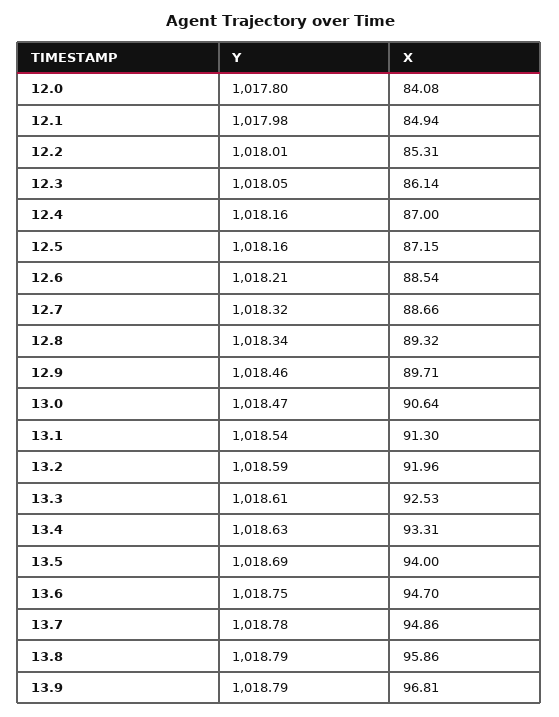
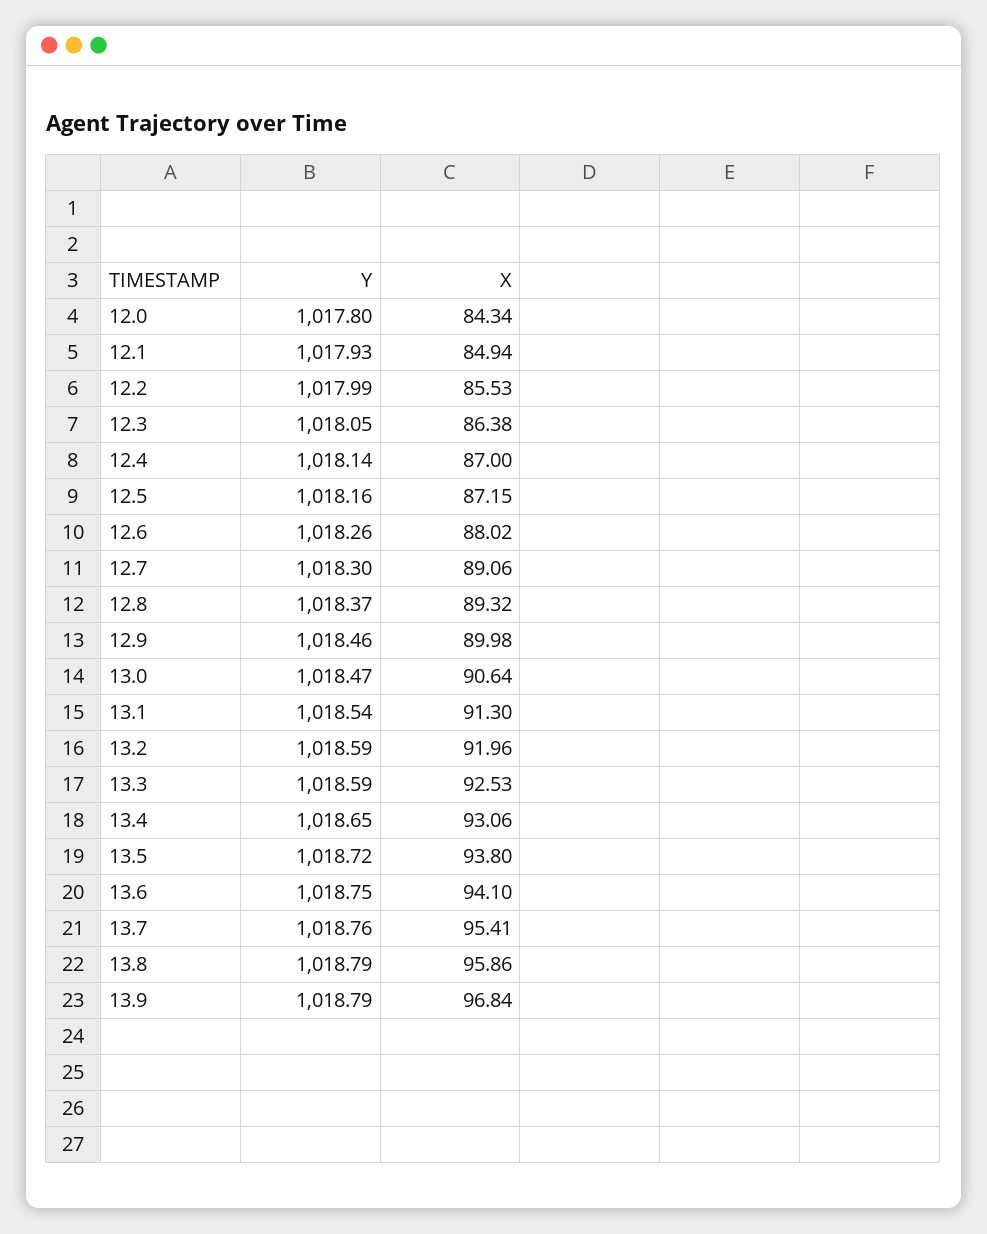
X, 12.0: 84.08 -> 84.34
Y, 12.1: 1017.98 -> 1017.93
Y, 12.2: 1018.01 -> 1017.99
X, 12.2: 85.31 -> 85.53
X, 12.3: 86.14 -> 86.38
Y, 12.4: 1018.16 -> 1018.14
Y, 12.6: 1018.21 -> 1018.26
X, 12.6: 88.54 -> 88.02
Y, 12.7: 1018.32 -> 1018.3
X, 12.7: 88.66 -> 89.06
Y, 12.8: 1018.34 -> 1018.37
X, 12.9: 89.71 -> 89.98
Y, 13.3: 1018.61 -> 1018.59
Y, 13.4: 1018.63 -> 1018.65
X, 13.4: 93.31 -> 93.06
Y, 13.5: 1018.69 -> 1018.72
X, 13.5: 94 -> 93.8
X, 13.6: 94.7 -> 94.1
Y, 13.7: 1018.78 -> 1018.76
X, 13.7: 94.86 -> 95.41
X, 13.9: 96.81 -> 96.84

